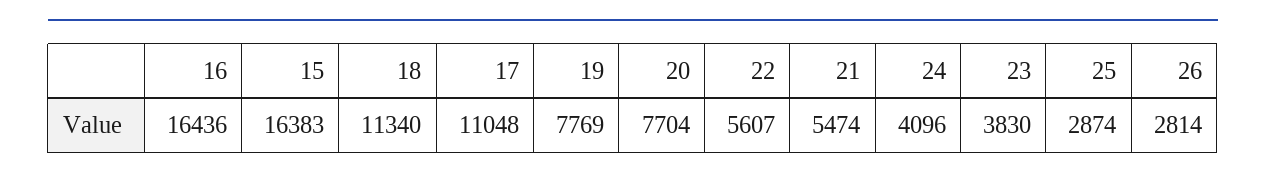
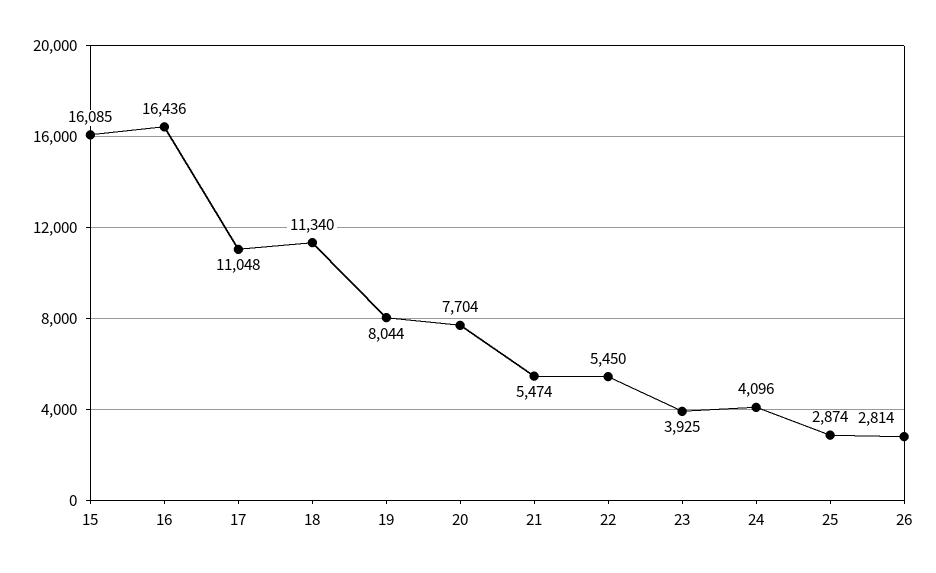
15: 16383 -> 16085
19: 7769 -> 8044
22: 5607 -> 5450
23: 3830 -> 3925

